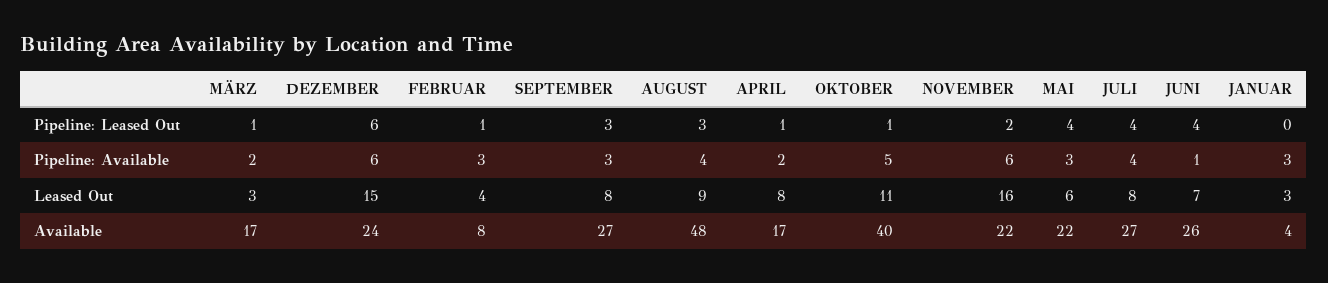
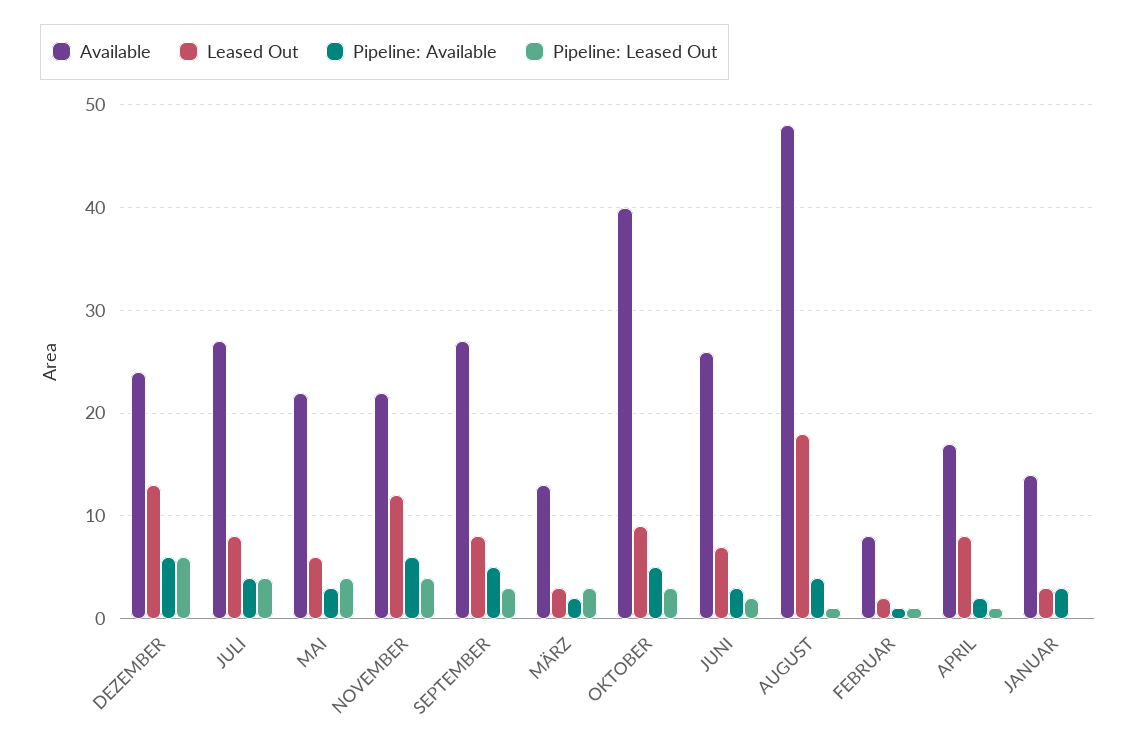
Pipeline: Leased Out, MÄRZ: 1 -> 3
Pipeline: Leased Out, AUGUST: 3 -> 1
Pipeline: Leased Out, OKTOBER: 1 -> 3
Pipeline: Leased Out, NOVEMBER: 2 -> 4
Pipeline: Leased Out, JUNI: 4 -> 2
Pipeline: Available, FEBRUAR: 3 -> 1
Pipeline: Available, SEPTEMBER: 3 -> 5
Pipeline: Available, JUNI: 1 -> 3
Leased Out, DEZEMBER: 15 -> 13
Leased Out, FEBRUAR: 4 -> 2
Leased Out, AUGUST: 9 -> 18
Leased Out, OKTOBER: 11 -> 9
Leased Out, NOVEMBER: 16 -> 12
Available, MÄRZ: 17 -> 13
Available, JANUAR: 4 -> 14

